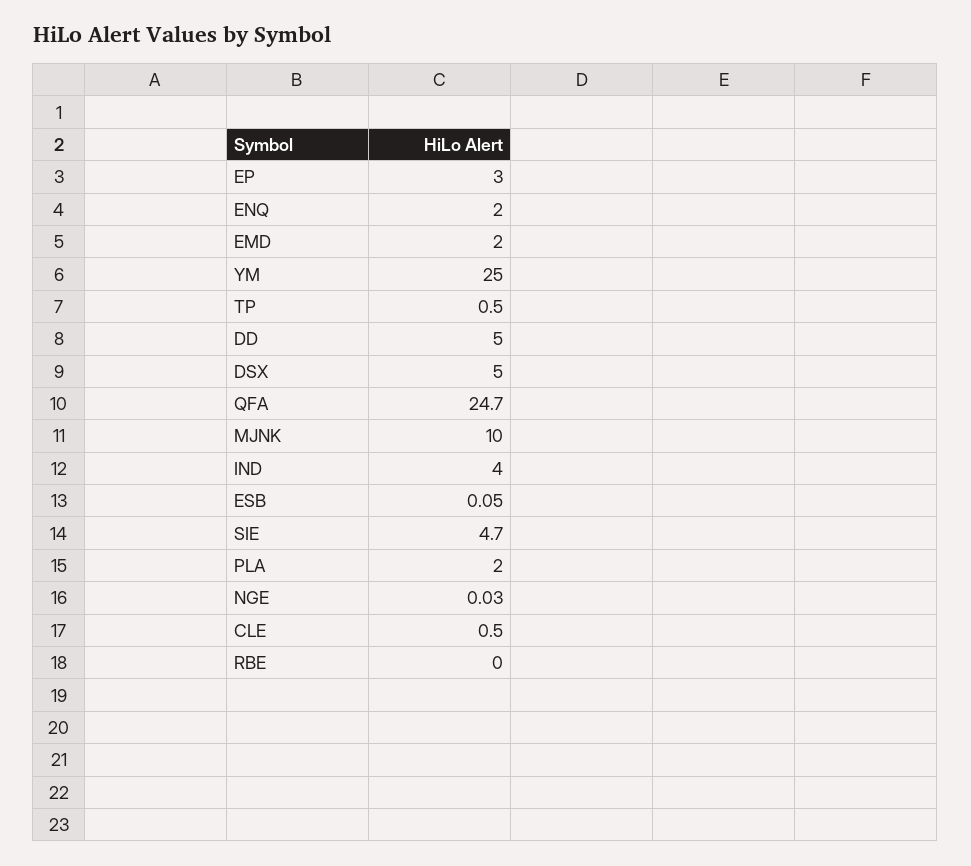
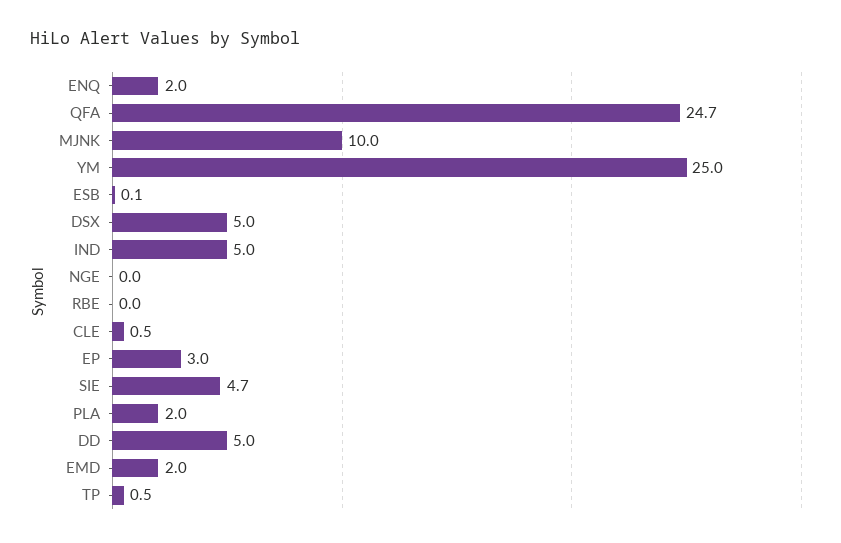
IND: 4 -> 5

